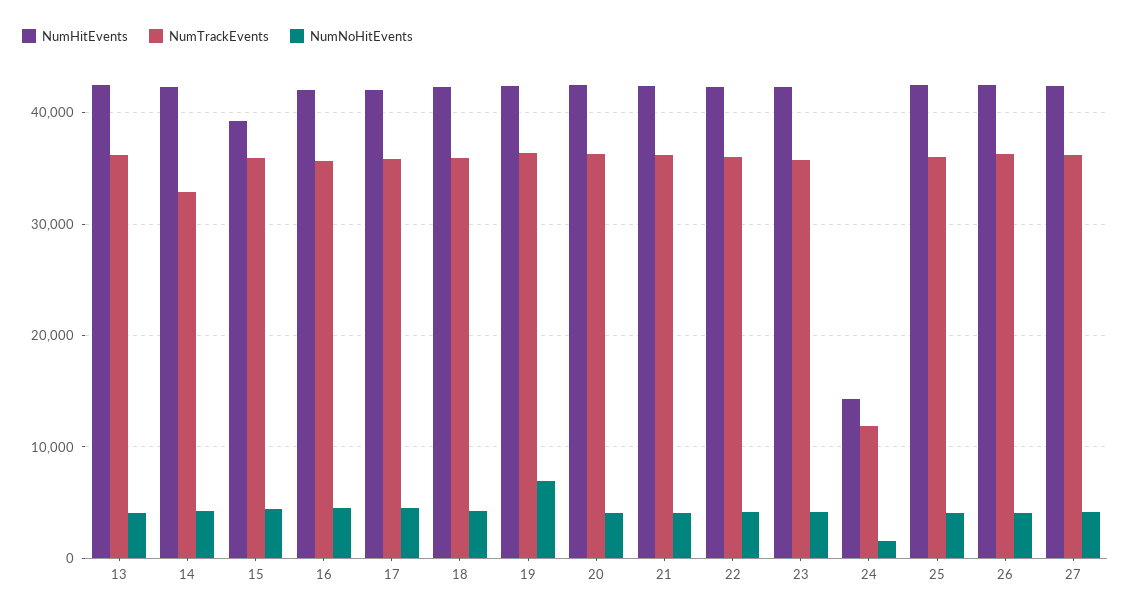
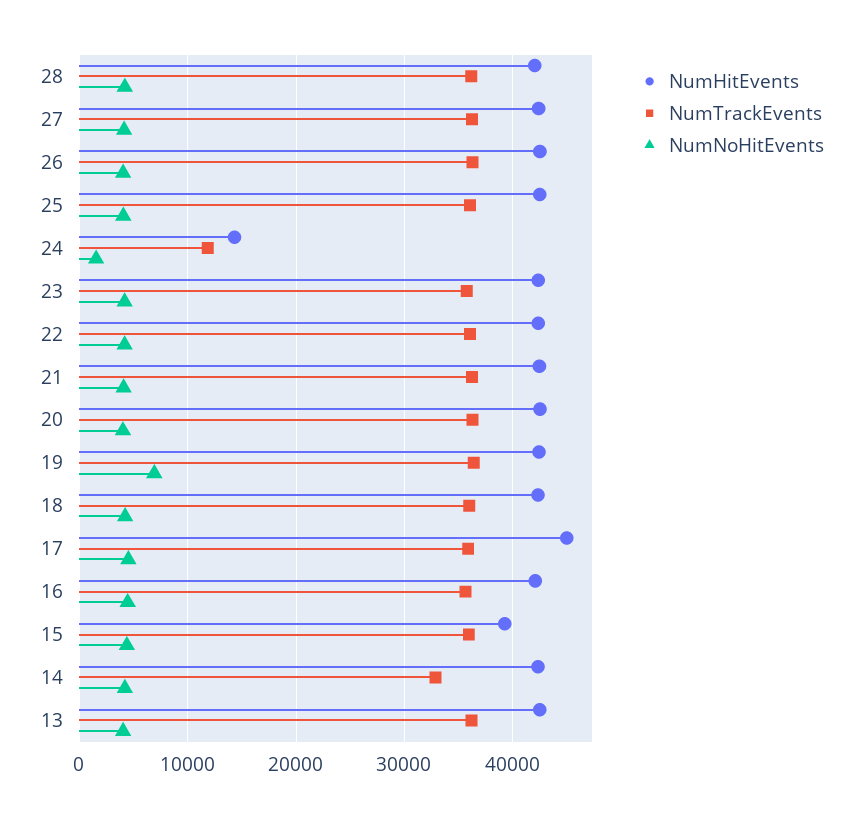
NumHitEvents, 17: 42000 -> 45000
NumHitEvents, 28: none -> 42000
NumTrackEvents, 28: none -> 36000
NumNoHitEvents, 28: none -> 4000

